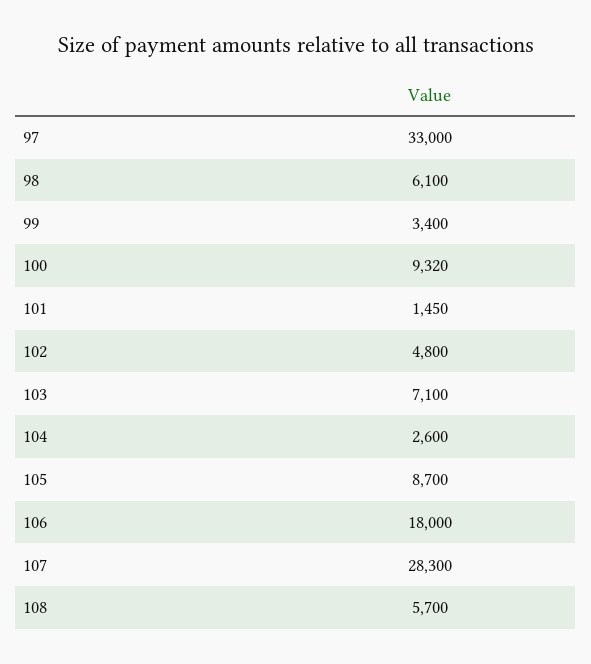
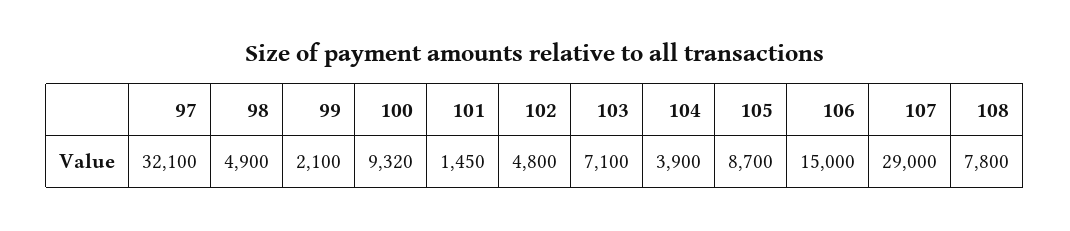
97: 33000 -> 32100
98: 6100 -> 4900
99: 3400 -> 2100
104: 2600 -> 3900
106: 18000 -> 15000
107: 28300 -> 29000
108: 5700 -> 7800

